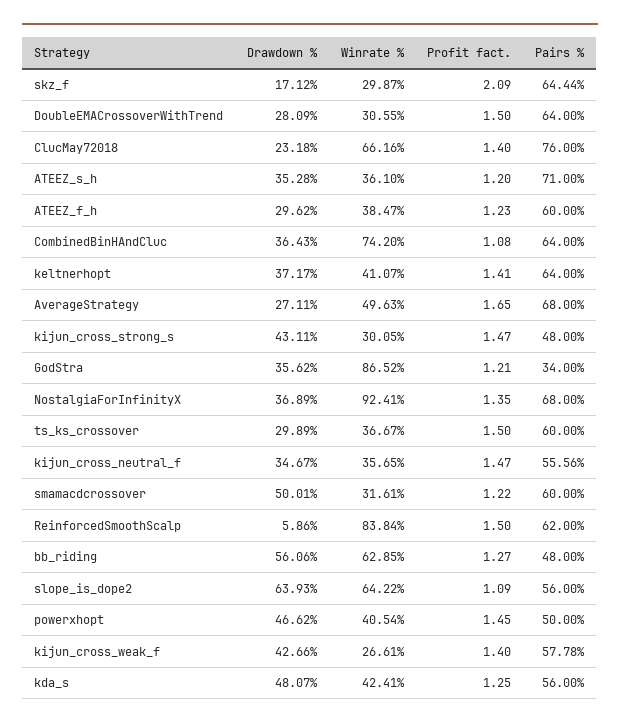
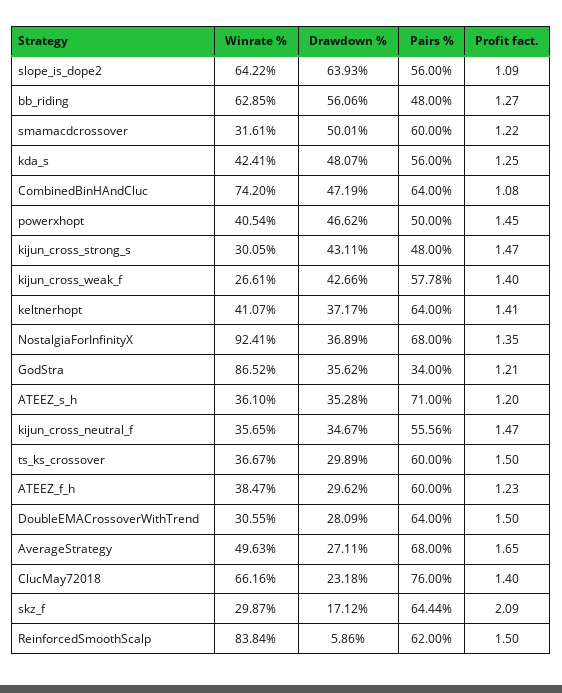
Drawdown %, CombinedBinHAndCluc: 36.43 -> 47.19

